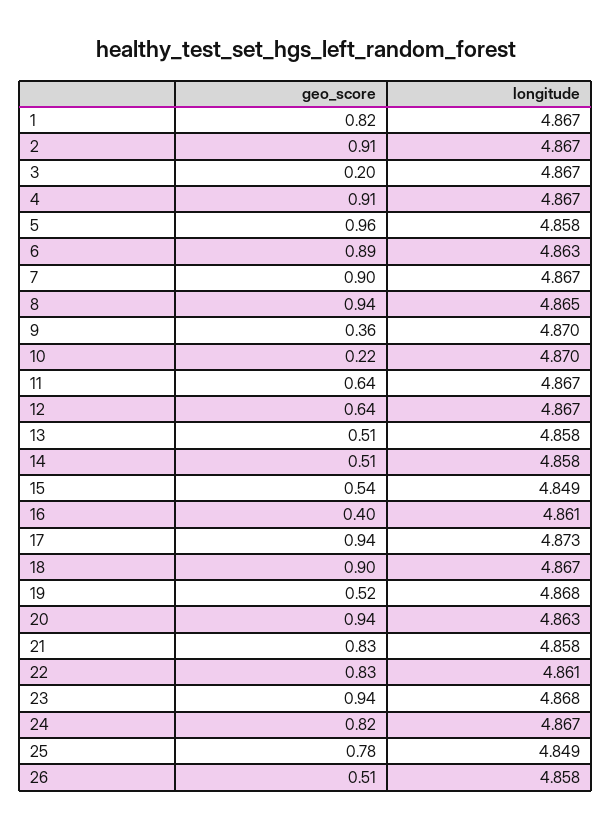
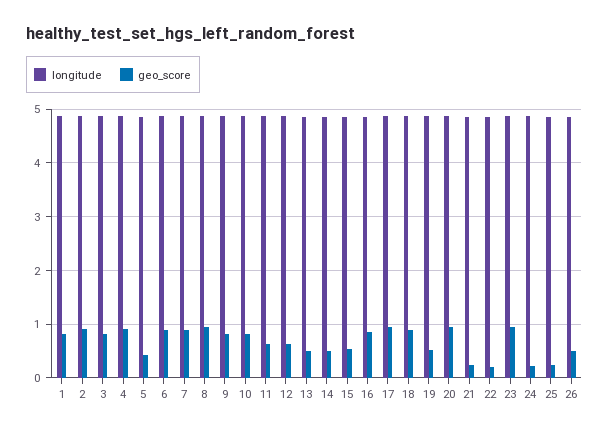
geo_score, 3: 0.2 -> 0.8
geo_score, 5: 0.96 -> 0.4
geo_score, 9: 0.36 -> 0.8
geo_score, 10: 0.22 -> 0.8
geo_score, 16: 0.4 -> 0.8
geo_score, 21: 0.83 -> 0.2
geo_score, 22: 0.83 -> 0.2
geo_score, 24: 0.82 -> 0.2
geo_score, 25: 0.78 -> 0.2

